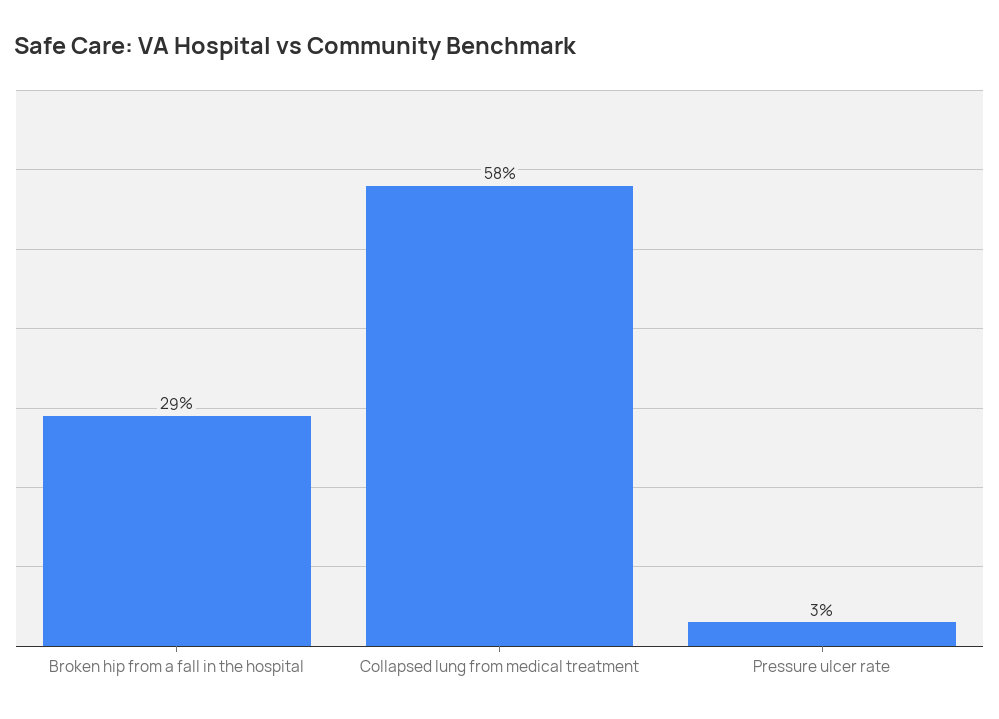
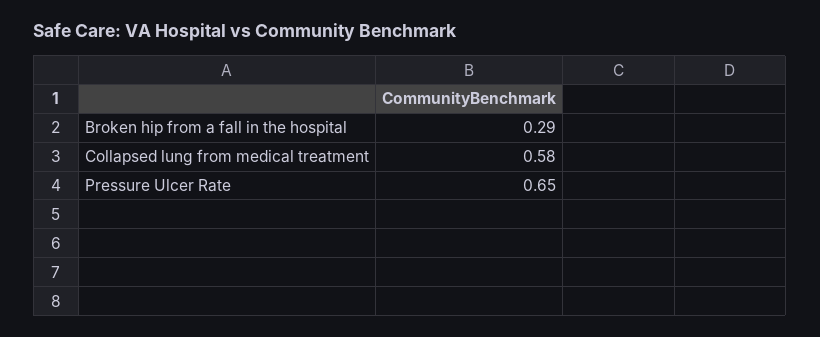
Pressure ulcer rate: 0.03 -> 0.65

